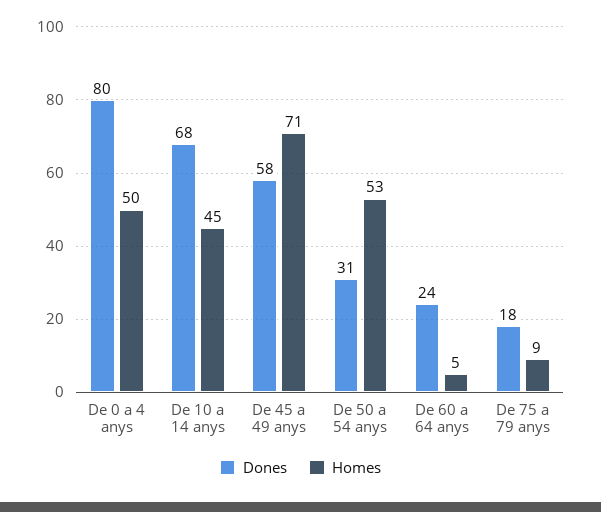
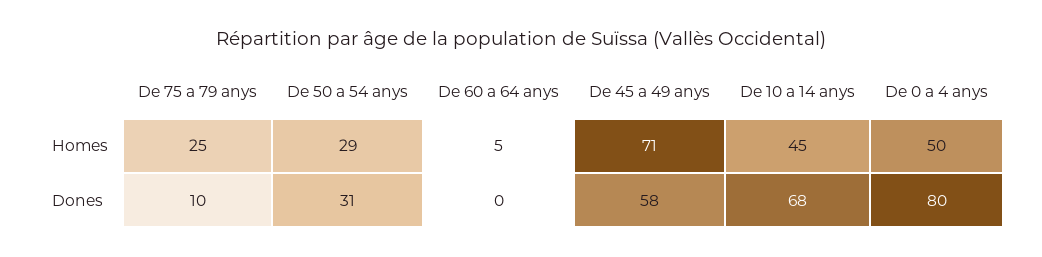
Homes, De 50 a 54 anys: 53 -> 29
Dones, De 60 a 64 anys: 24 -> 0
Dones, De 75 a 79 anys: 18 -> 10
Homes, De 75 a 79 anys: 9 -> 25

